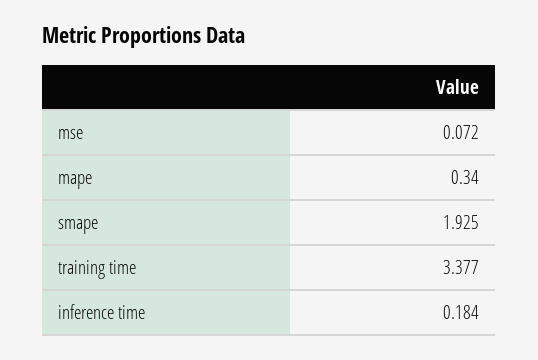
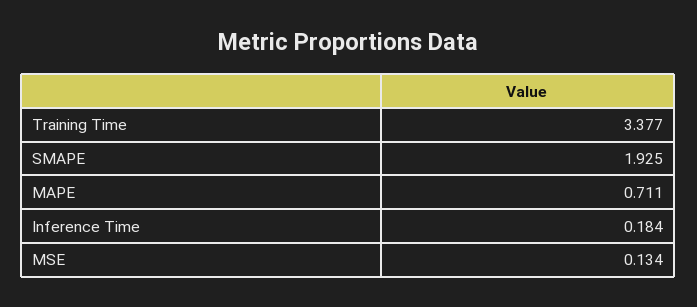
mse: 0.072 -> 0.134
mape: 0.34 -> 0.711

